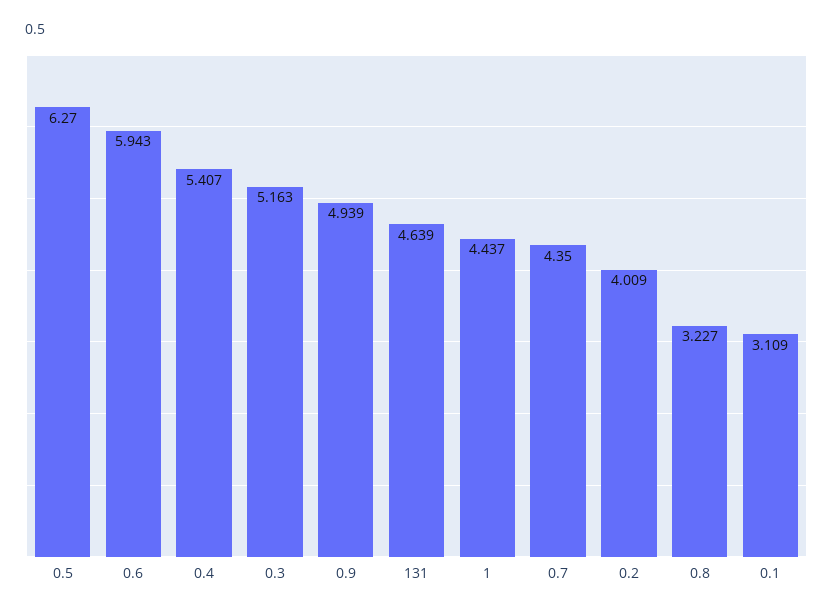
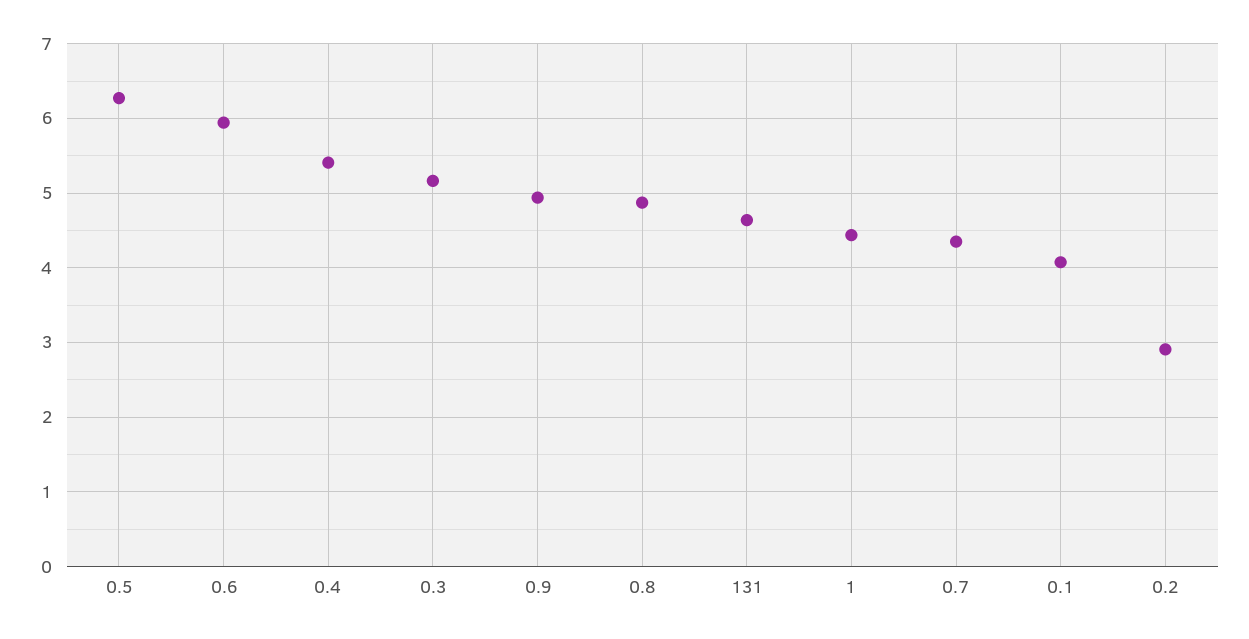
0.2: 4.009 -> 2.9
0.8: 3.227 -> 4.9
0.1: 3.109 -> 4.1

